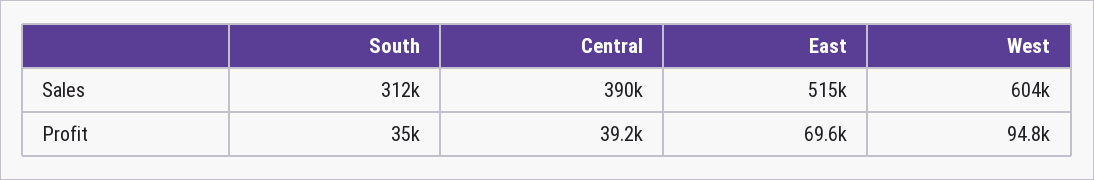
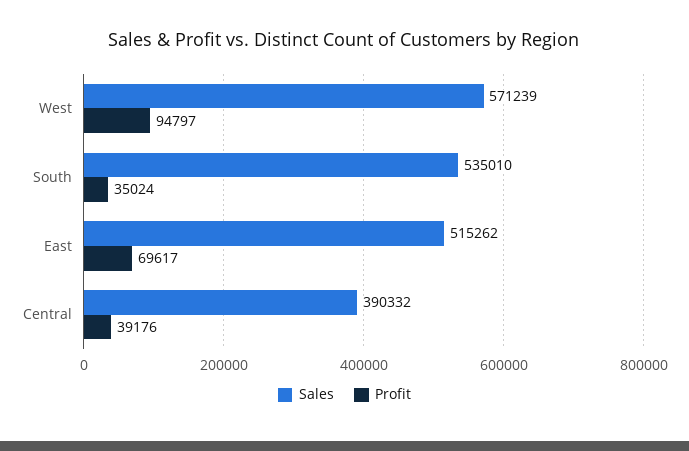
Sales, South: 312000 -> 535010
Sales, West: 604000 -> 571239

